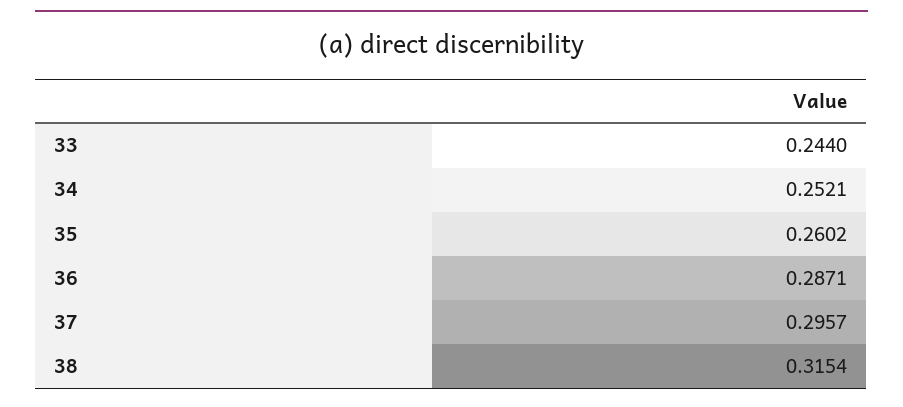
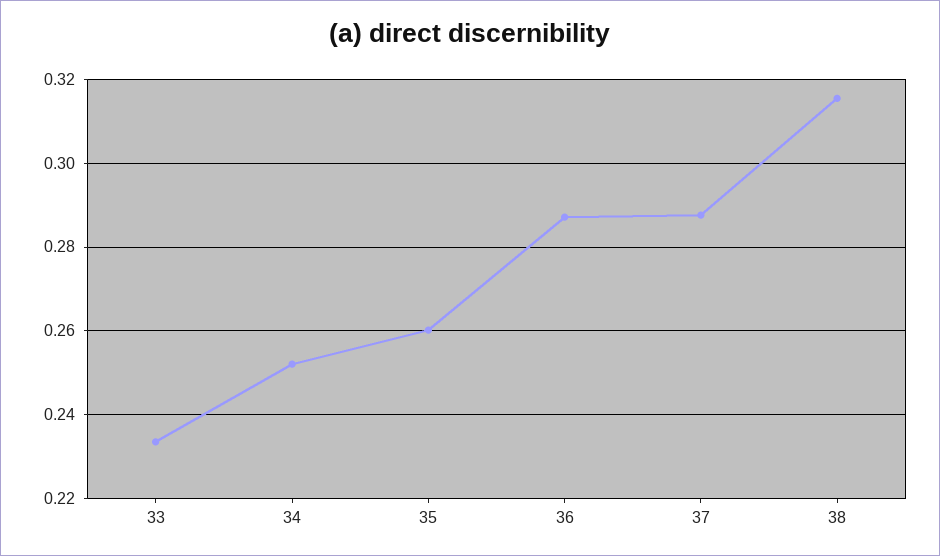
33: 0.244 -> 0.234
37: 0.2957 -> 0.288

